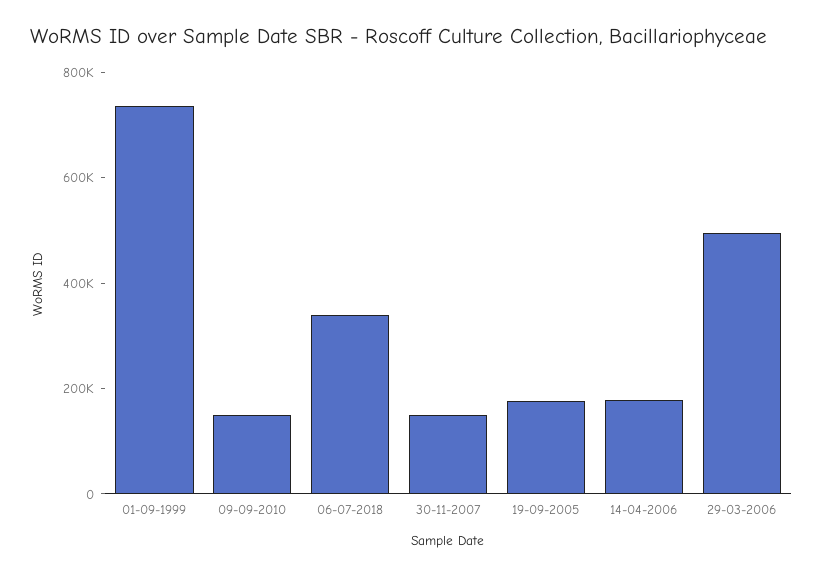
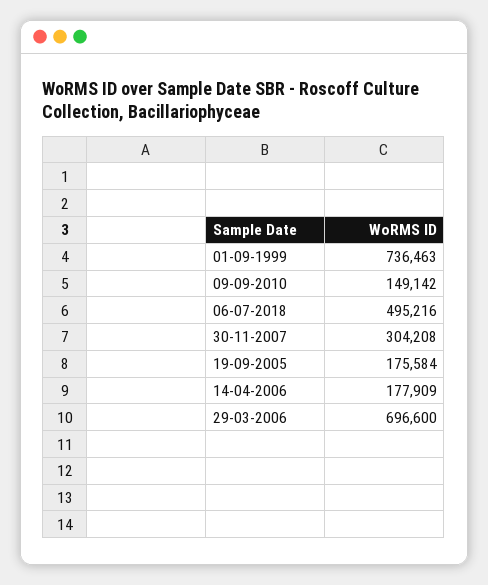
06-07-2018: 350000 -> 495216
30-11-2007: 150000 -> 304208
29-03-2006: 500000 -> 696600

